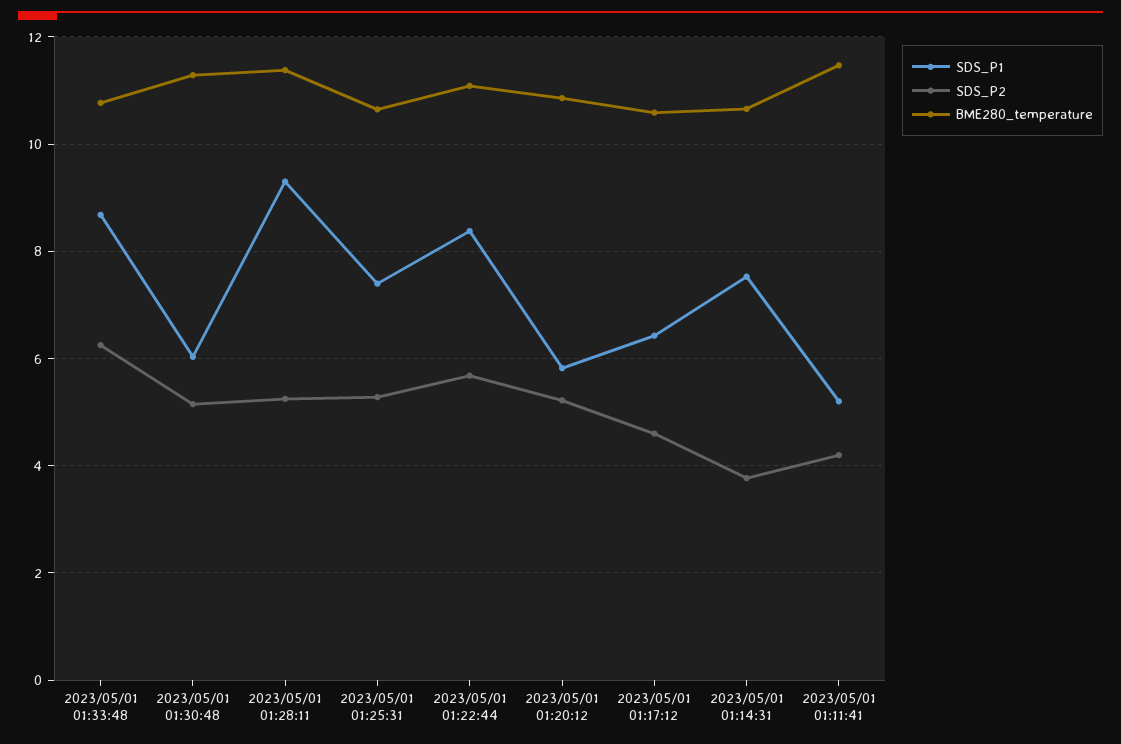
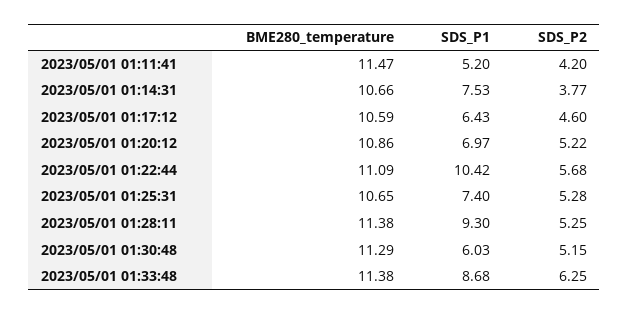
BME280_temperature, 2023/05/01 01:33:48: 10.8 -> 11.38
SDS_P1, 2023/05/01 01:22:44: 8.4 -> 10.42
SDS_P1, 2023/05/01 01:20:12: 5.8 -> 6.97

